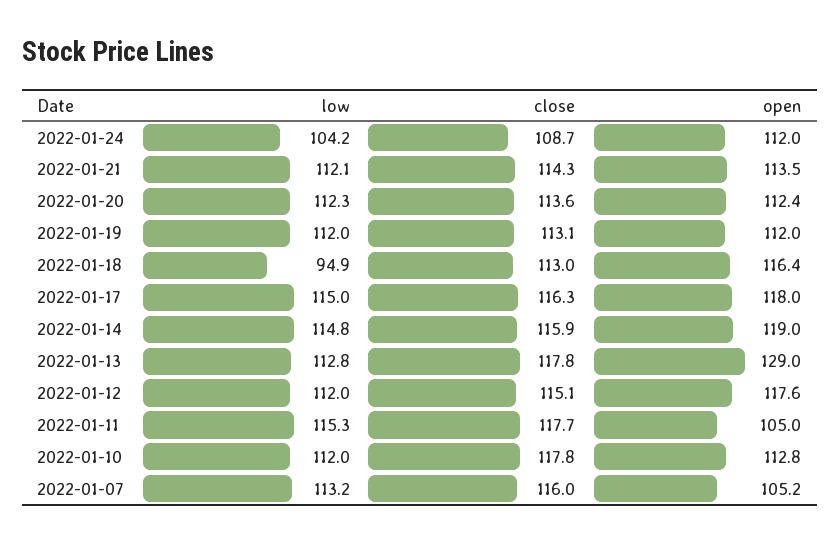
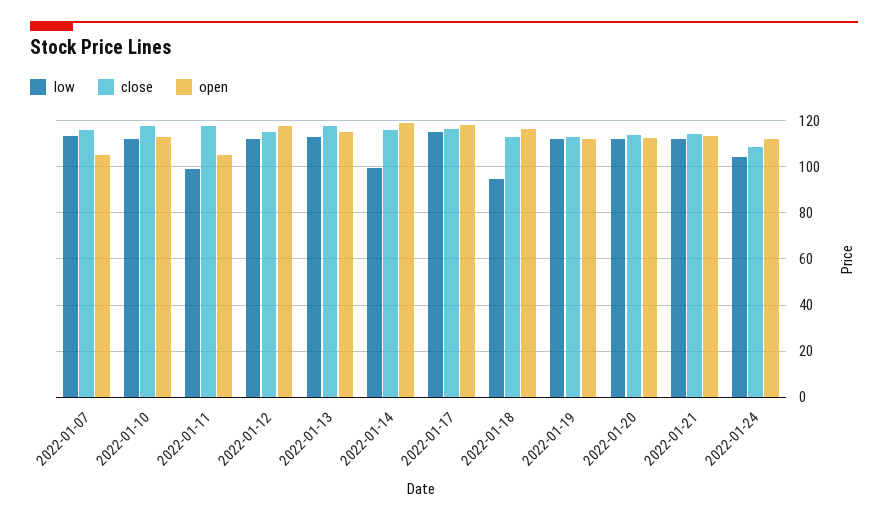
low, 2022-01-14: 114.8 -> 100
open, 2022-01-13: 129 -> 115
low, 2022-01-11: 115.3 -> 100

